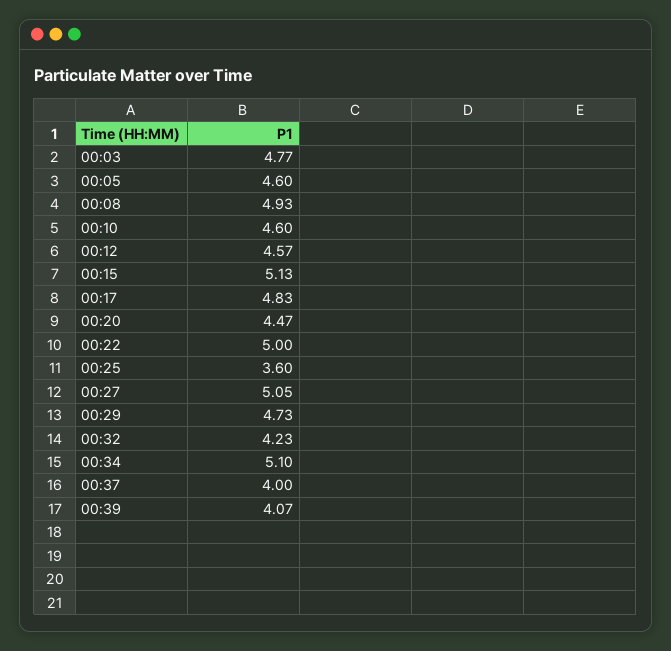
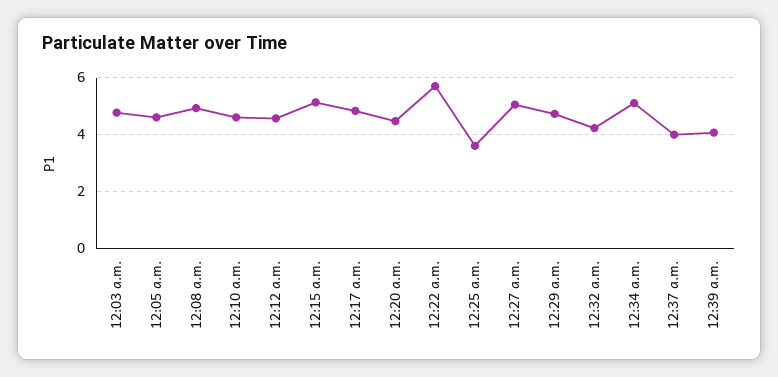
00:22: 5 -> 5.75

